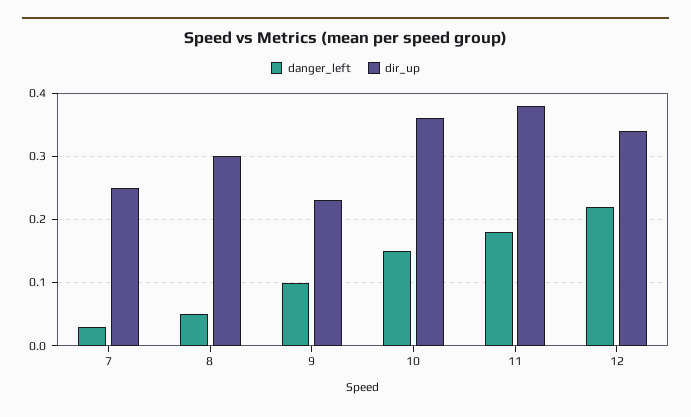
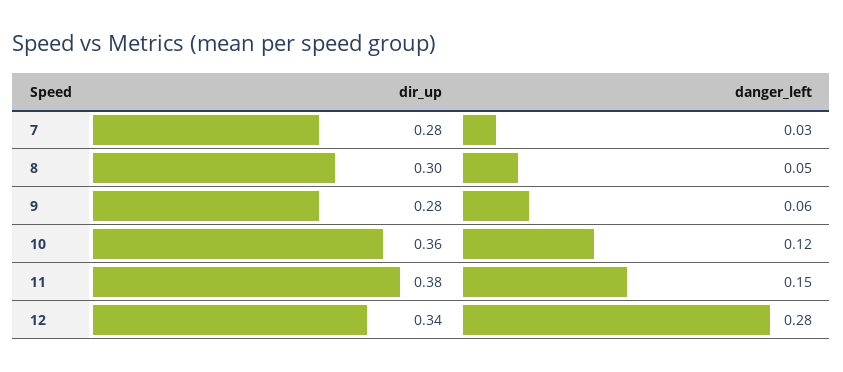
dir_up, 7: 0.25 -> 0.28
danger_left, 9: 0.1 -> 0.06
dir_up, 9: 0.23 -> 0.28
danger_left, 10: 0.15 -> 0.12
danger_left, 11: 0.18 -> 0.15
danger_left, 12: 0.22 -> 0.28

